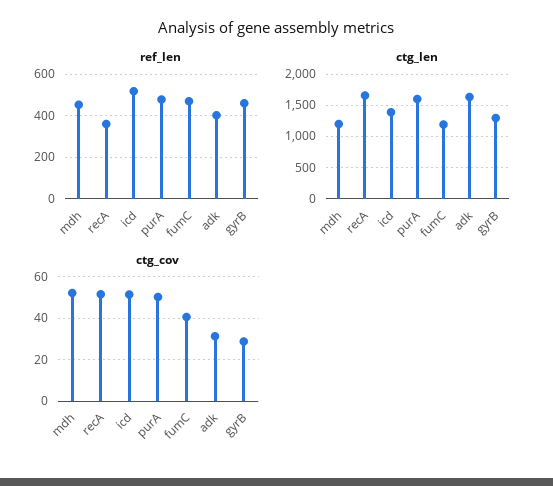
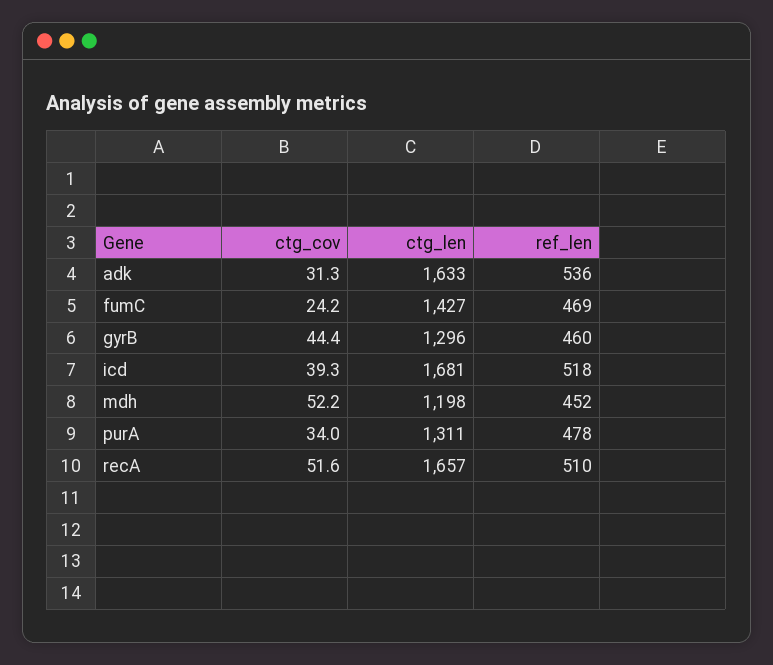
ref_len, recA: 350 -> 510
ref_len, adk: 400 -> 536
ctg_len, icd: 1400 -> 1681
ctg_len, purA: 1600 -> 1311
ctg_len, fumC: 1200 -> 1427
ctg_cov, icd: 50 -> 39.3
ctg_cov, purA: 50 -> 34
ctg_cov, fumC: 40 -> 24.2
ctg_cov, gyrB: 30 -> 44.4

